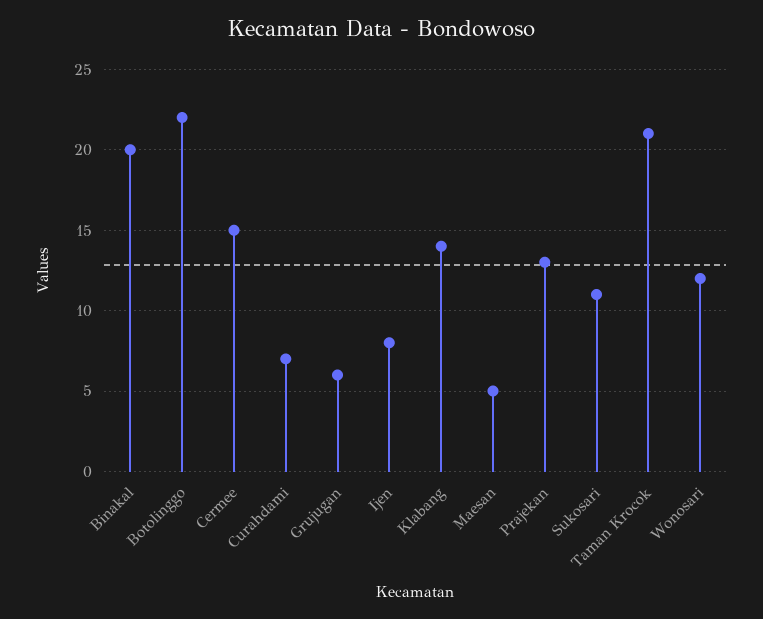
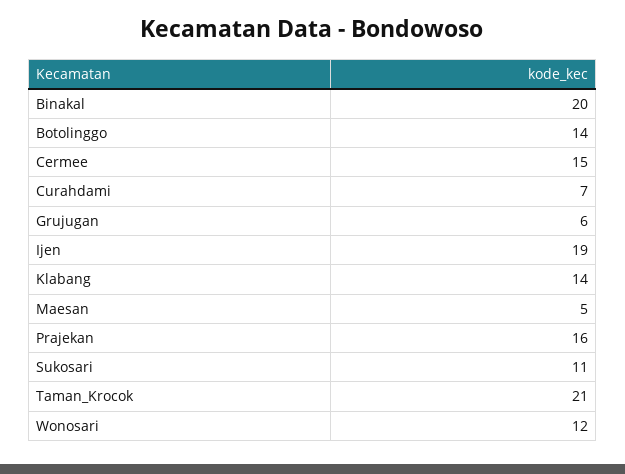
Botolinggo: 22 -> 14
Ijen: 8 -> 19
Prajekan: 13 -> 16

